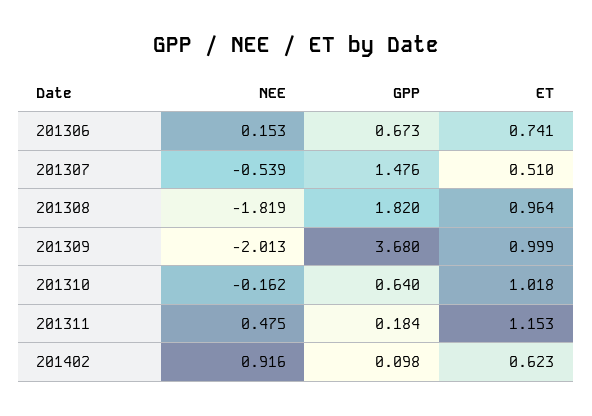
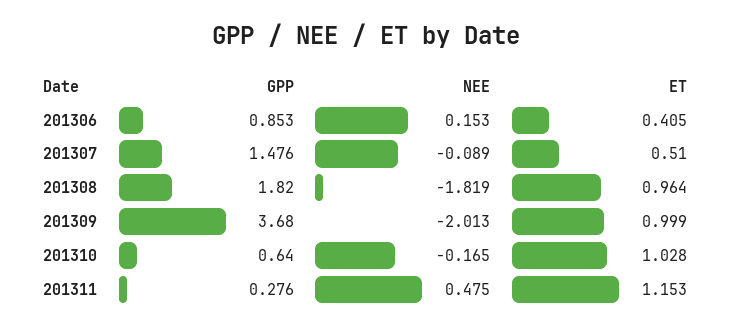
GPP, 201306: 0.673 -> 0.853
ET, 201306: 0.741 -> 0.405
NEE, 201307: -0.539 -> -0.089
NEE, 201310: -0.162 -> -0.165
ET, 201310: 1.018 -> 1.028
GPP, 201311: 0.184 -> 0.276
NEE, 201402: 0.916 -> none
GPP, 201402: 0.098 -> none
ET, 201402: 0.623 -> none

